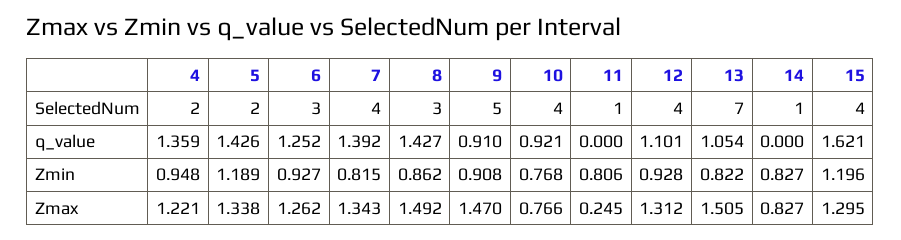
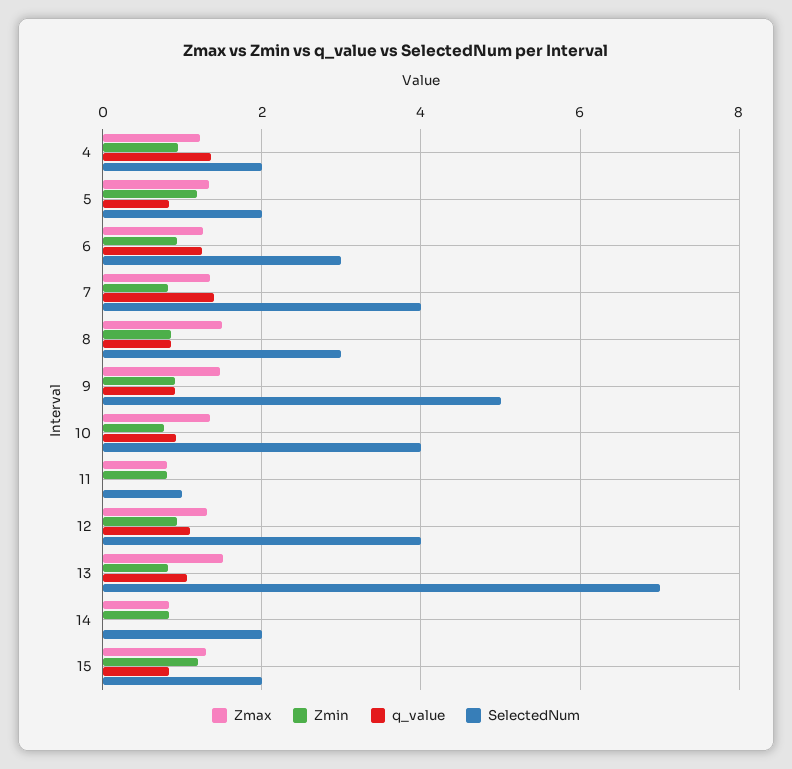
SelectedNum, 14: 1 -> 2
SelectedNum, 15: 4 -> 2
q_value, 5: 1.426 -> 0.8
q_value, 8: 1.427 -> 0.8
q_value, 15: 1.621 -> 0.8
Zmax, 10: 0.766 -> 1.4
Zmax, 11: 0.245 -> 0.8

